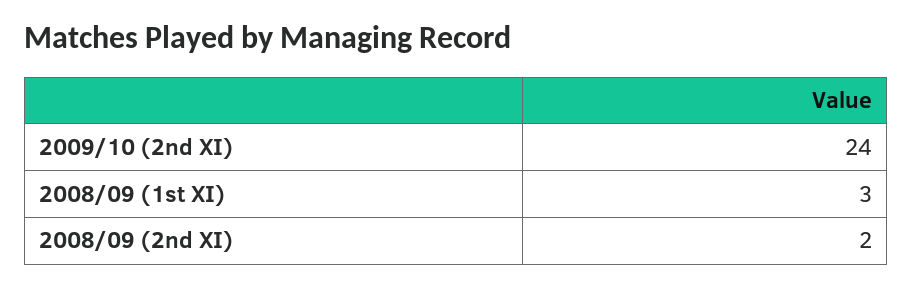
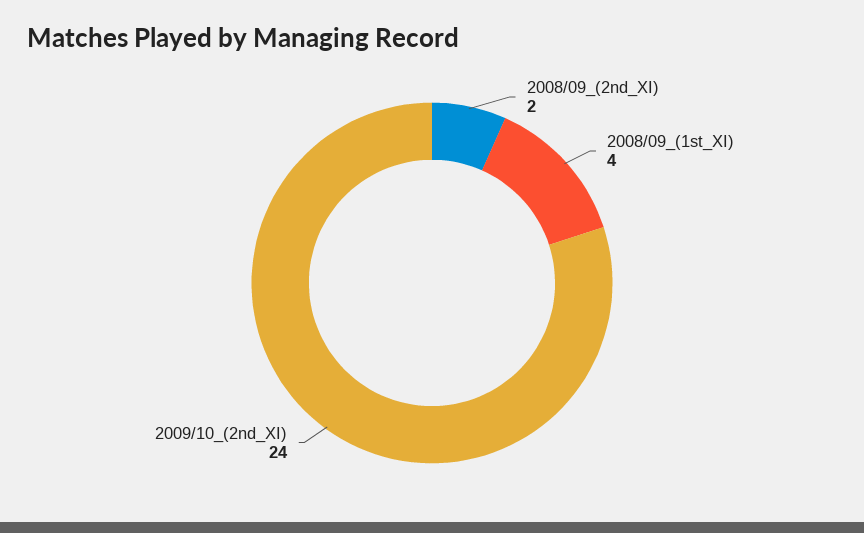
2008/09 (1st XI): 3 -> 4

